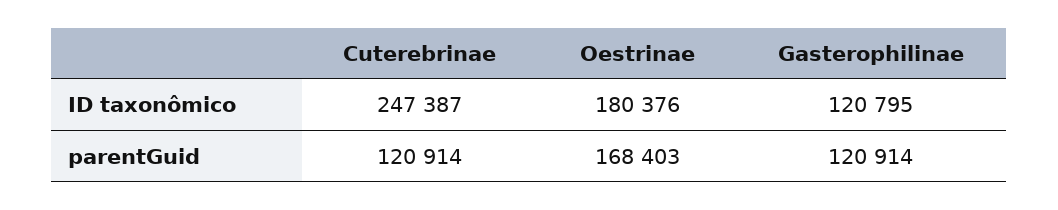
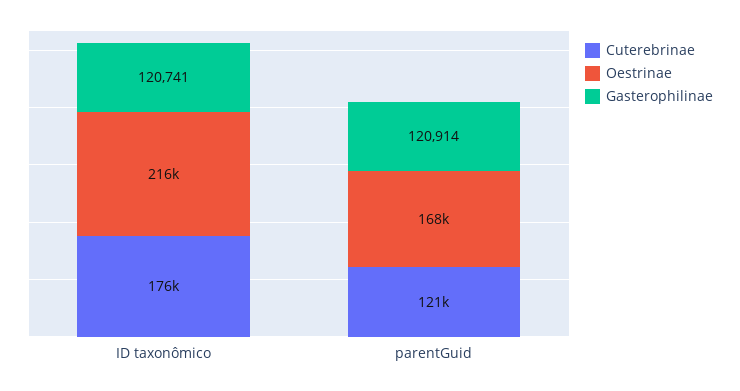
Cuterebrinae, ID taxonômico: 247387 -> 176000
Oestrinae, ID taxonômico: 180376 -> 216000
Gasterophilinae, ID taxonômico: 120795 -> 120741

